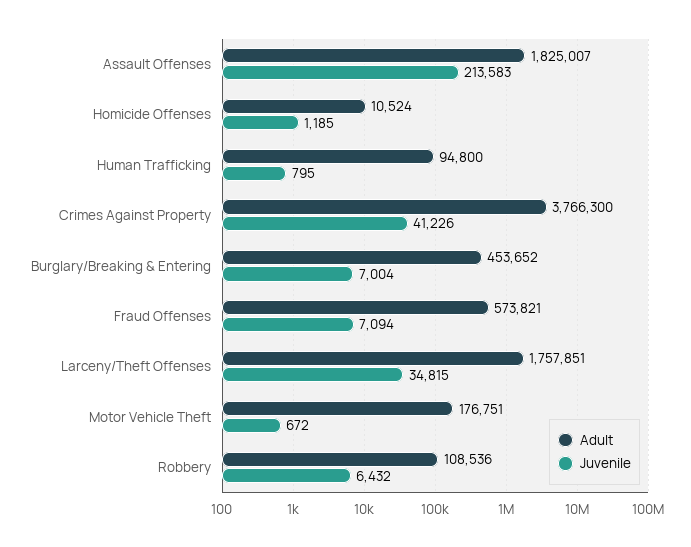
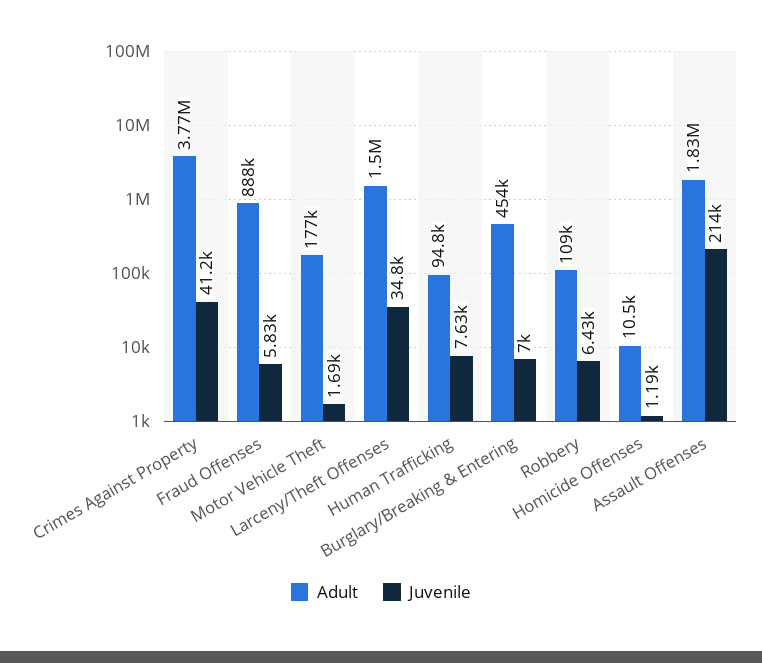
Juvenile, Human Trafficking: 795 -> 7630
Adult, Fraud Offenses: 573821 -> 888000
Juvenile, Fraud Offenses: 7094 -> 5830
Adult, Larceny/Theft Offenses: 1757851 -> 1500000
Juvenile, Motor Vehicle Theft: 672 -> 1690

